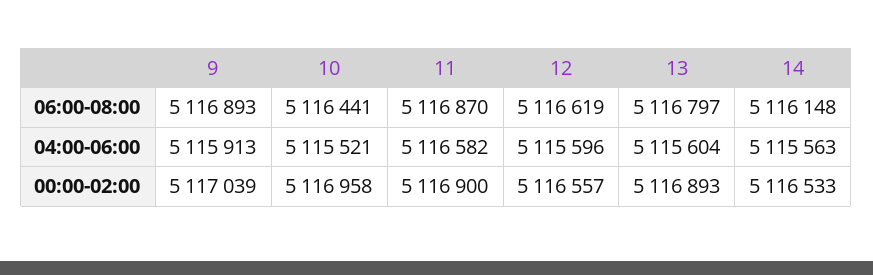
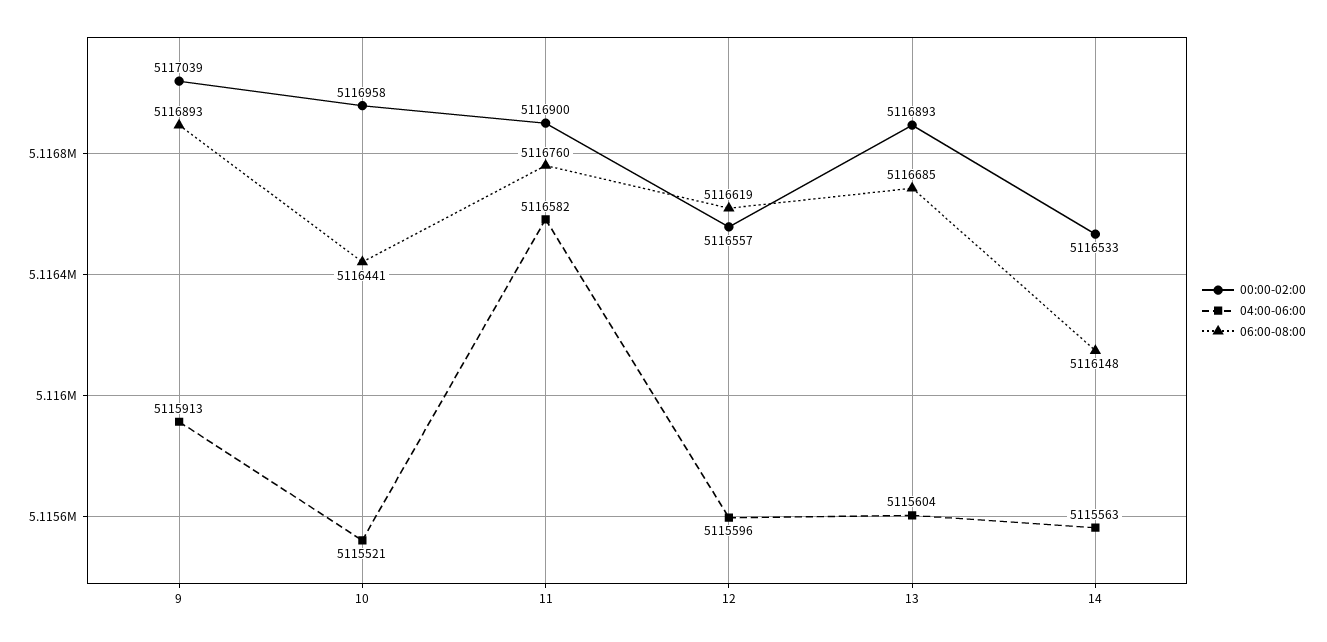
06:00-08:00, 11: 5116870 -> 5116760
06:00-08:00, 13: 5116797 -> 5116685

